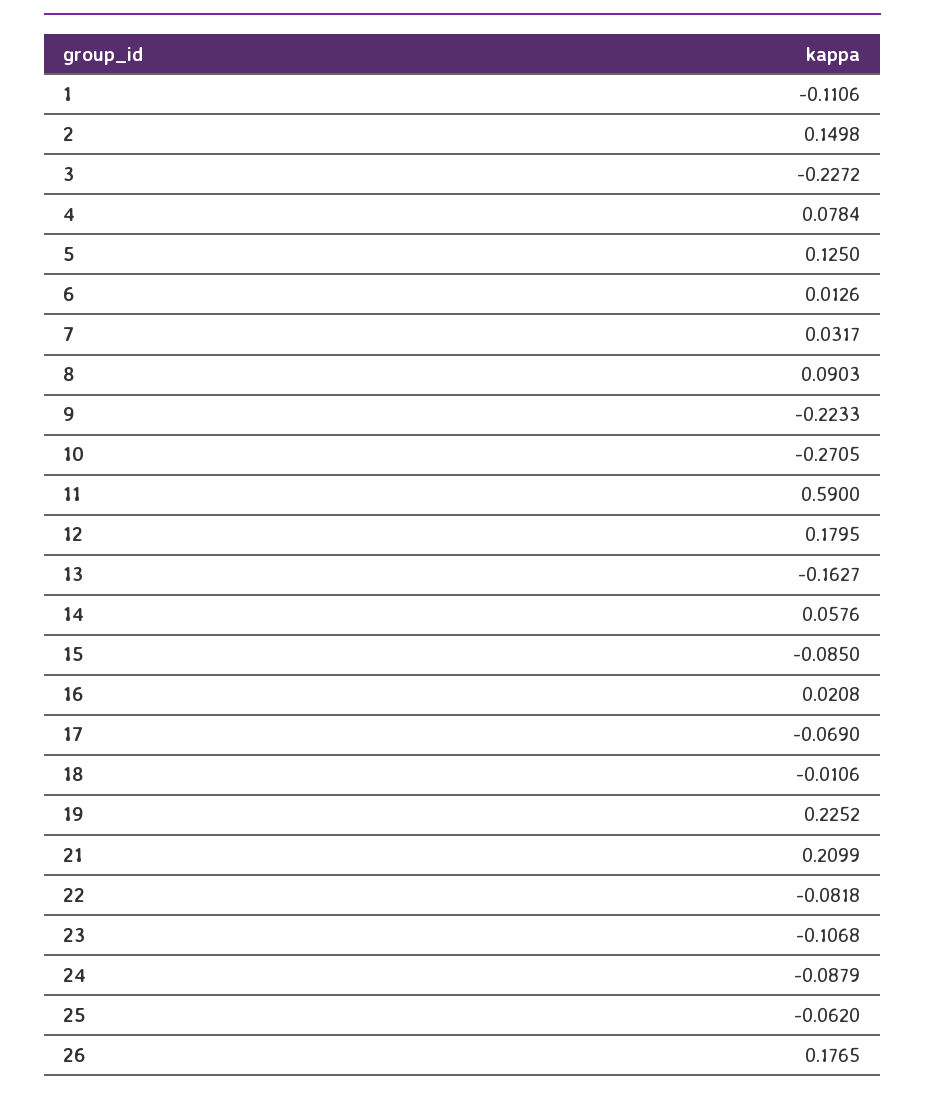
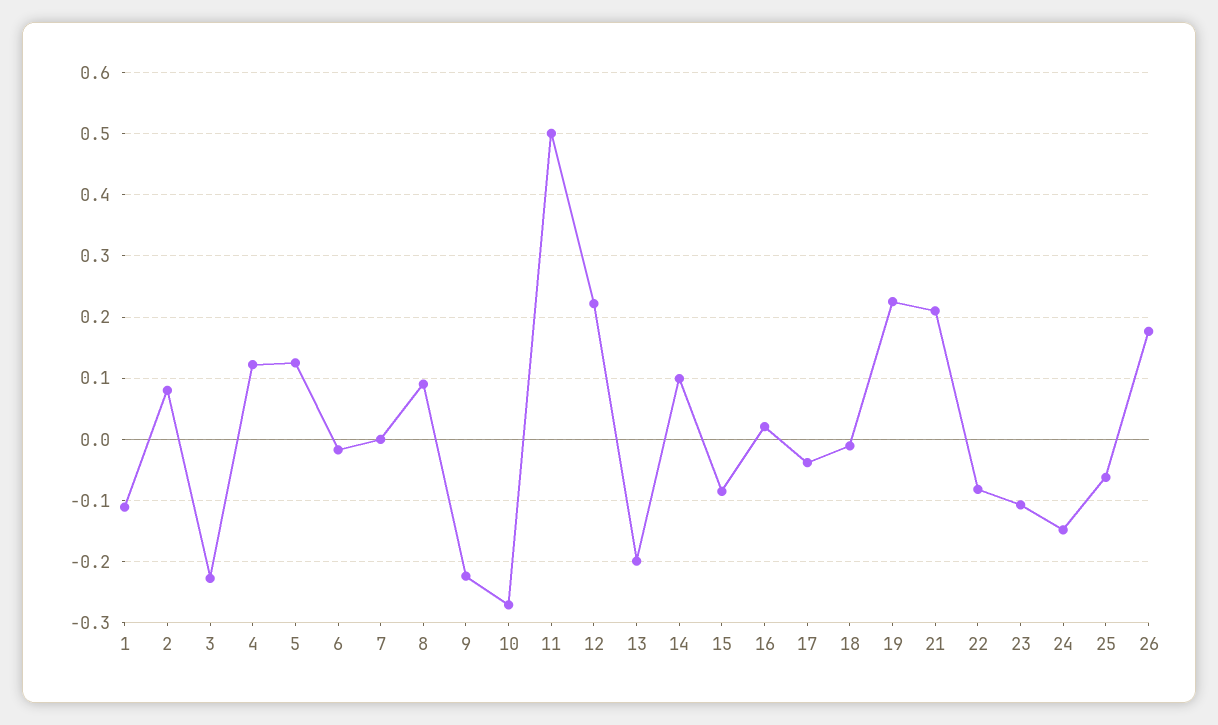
2: 0.1498 -> 0.08
4: 0.0784 -> 0.12
6: 0.0126 -> -0.02
7: 0.0317 -> 0
11: 0.59 -> 0.5
12: 0.1795 -> 0.22
13: -0.1627 -> -0.2
14: 0.0576 -> 0.1
17: -0.069 -> -0.04
24: -0.0879 -> -0.15

